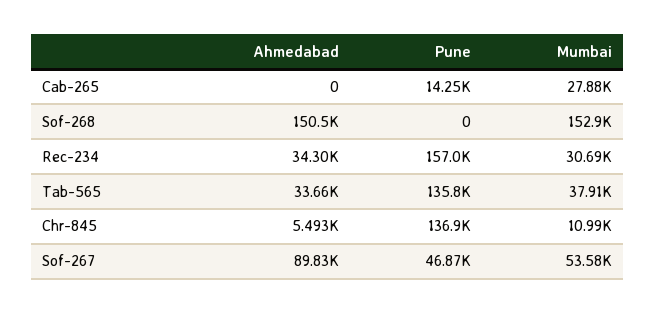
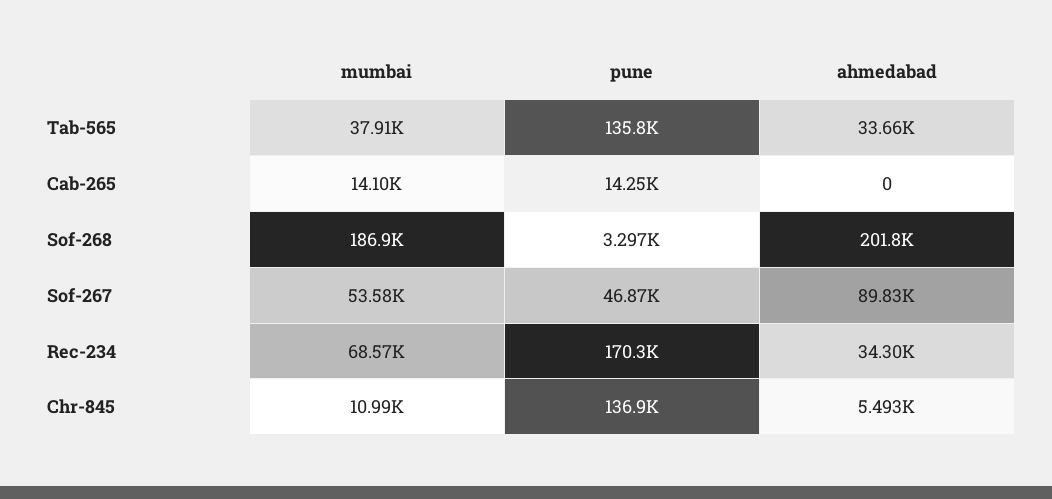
Mumbai, Cab-265: 27880 -> 14100
Ahmedabad, Sof-268: 150500 -> 201800
Pune, Sof-268: 0 -> 3297
Mumbai, Sof-268: 152900 -> 186900
Pune, Rec-234: 157000 -> 170300
Mumbai, Rec-234: 30690 -> 68570

